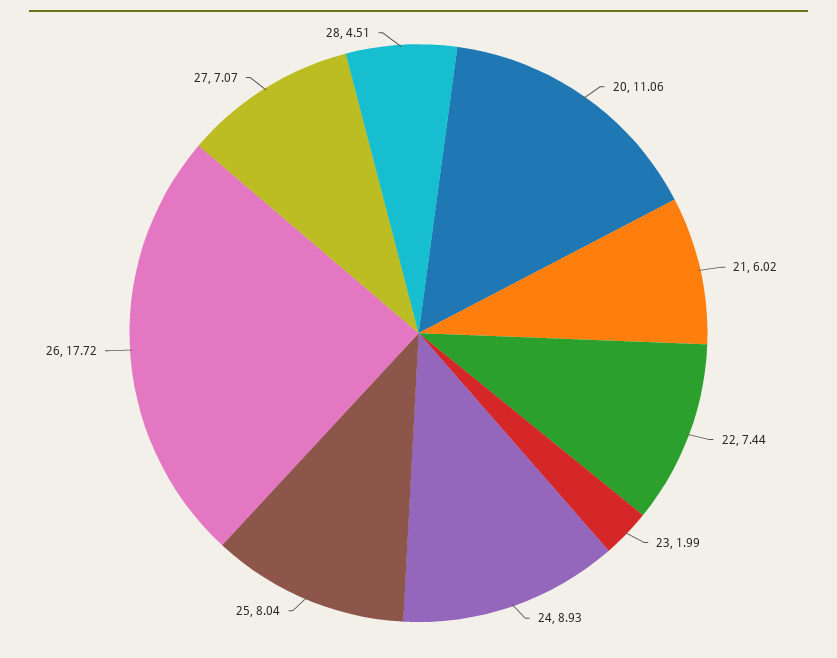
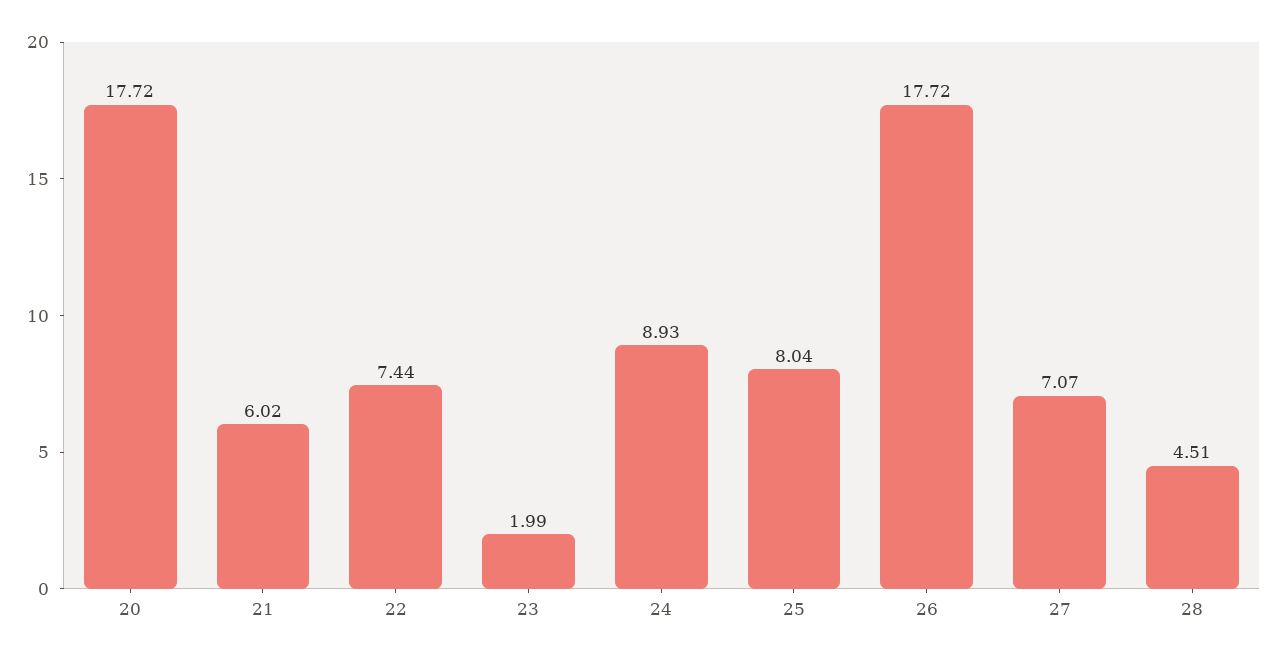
20: 11.06 -> 17.72

